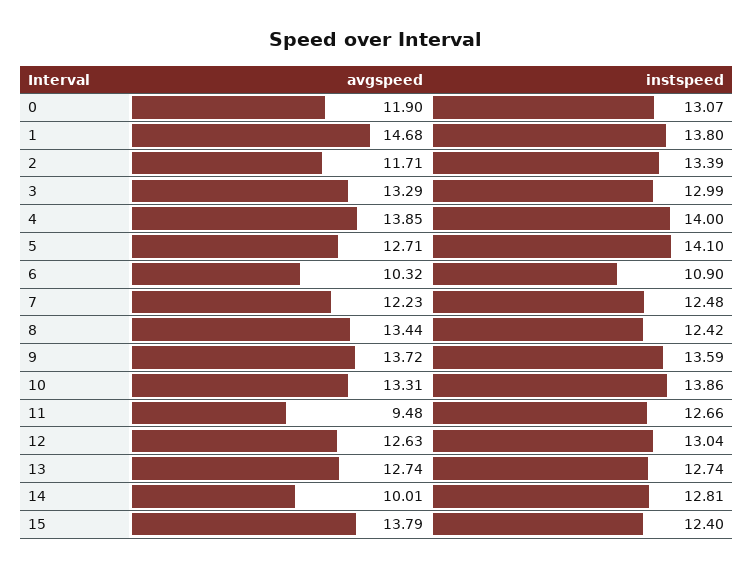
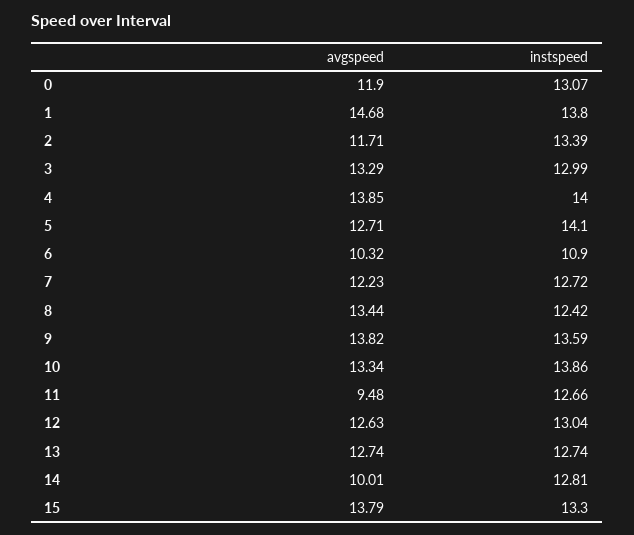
instspeed, 7: 12.48 -> 12.72
avgspeed, 9: 13.72 -> 13.82
avgspeed, 10: 13.31 -> 13.34
instspeed, 15: 12.4 -> 13.3

